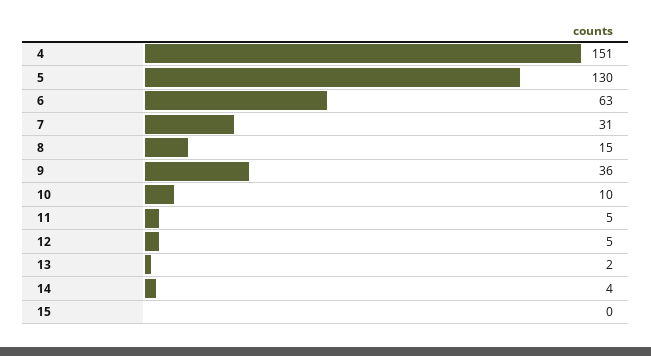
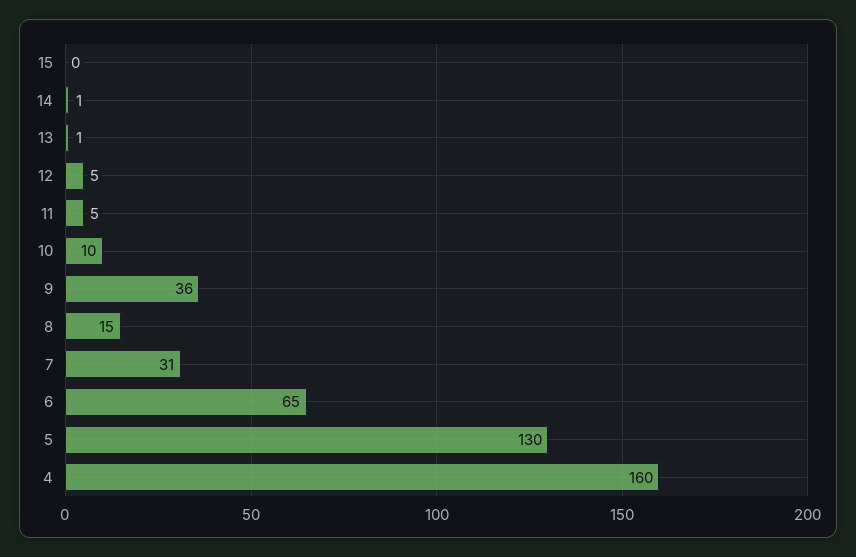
4: 151 -> 160
6: 63 -> 65
13: 2 -> 1
14: 4 -> 1

